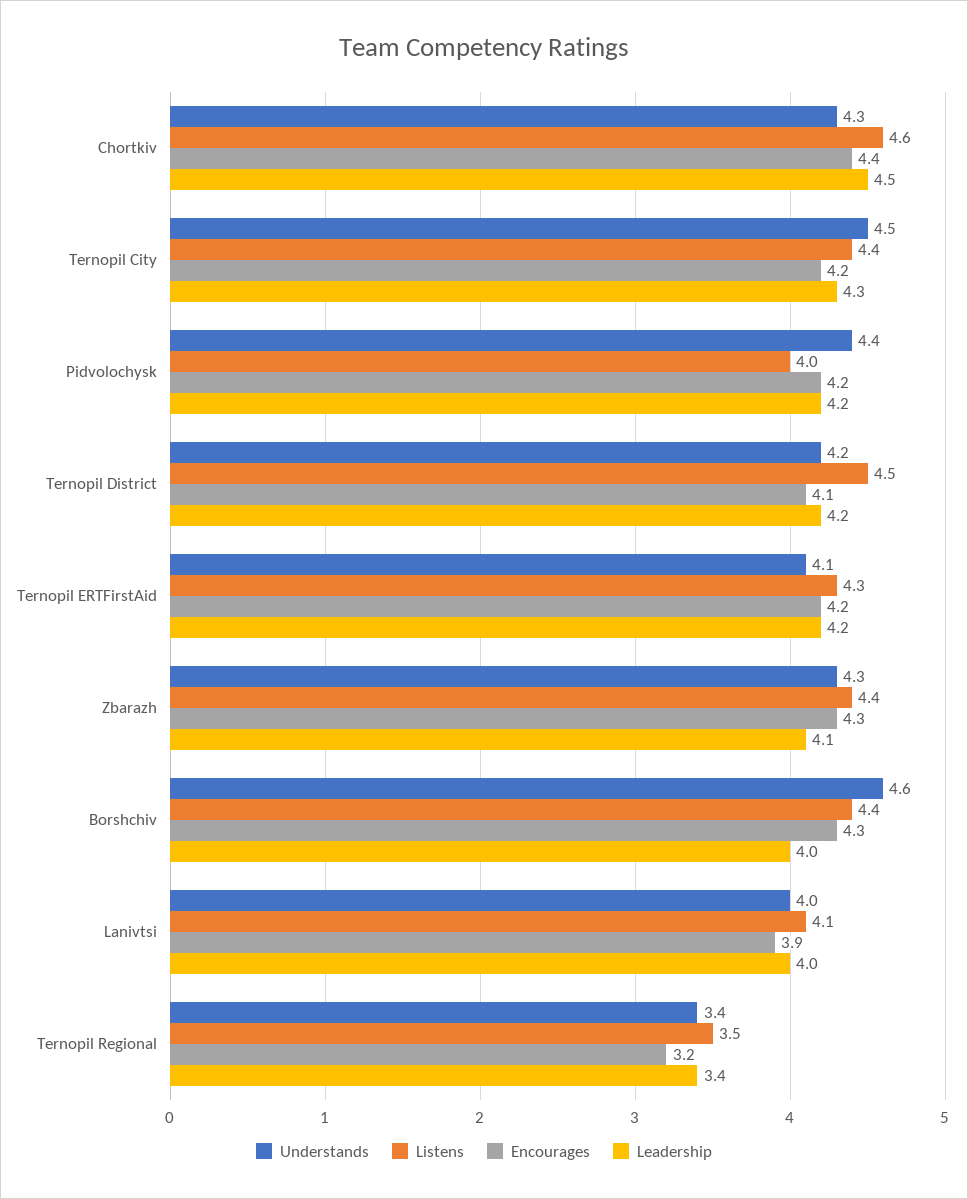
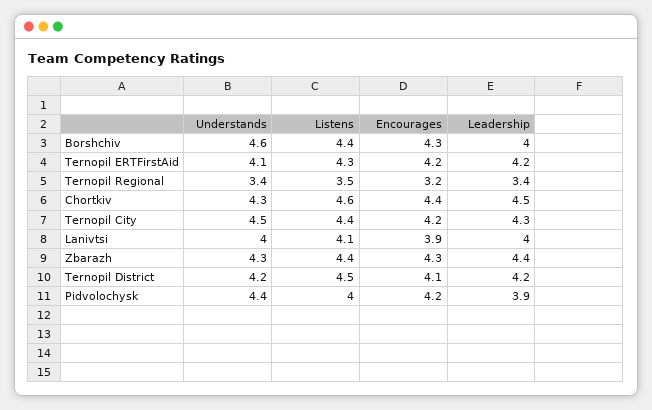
Leadership, Pidvolochysk: 4.2 -> 3.9
Leadership, Zbarazh: 4.1 -> 4.4

